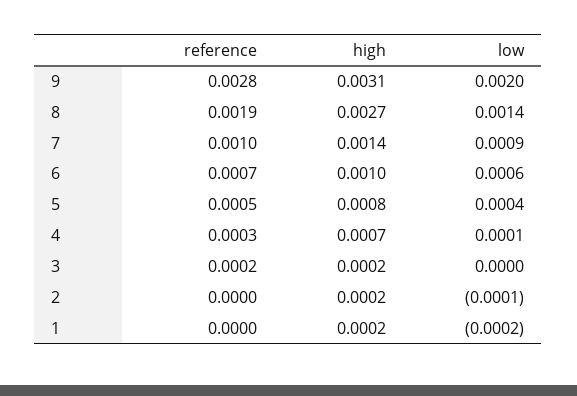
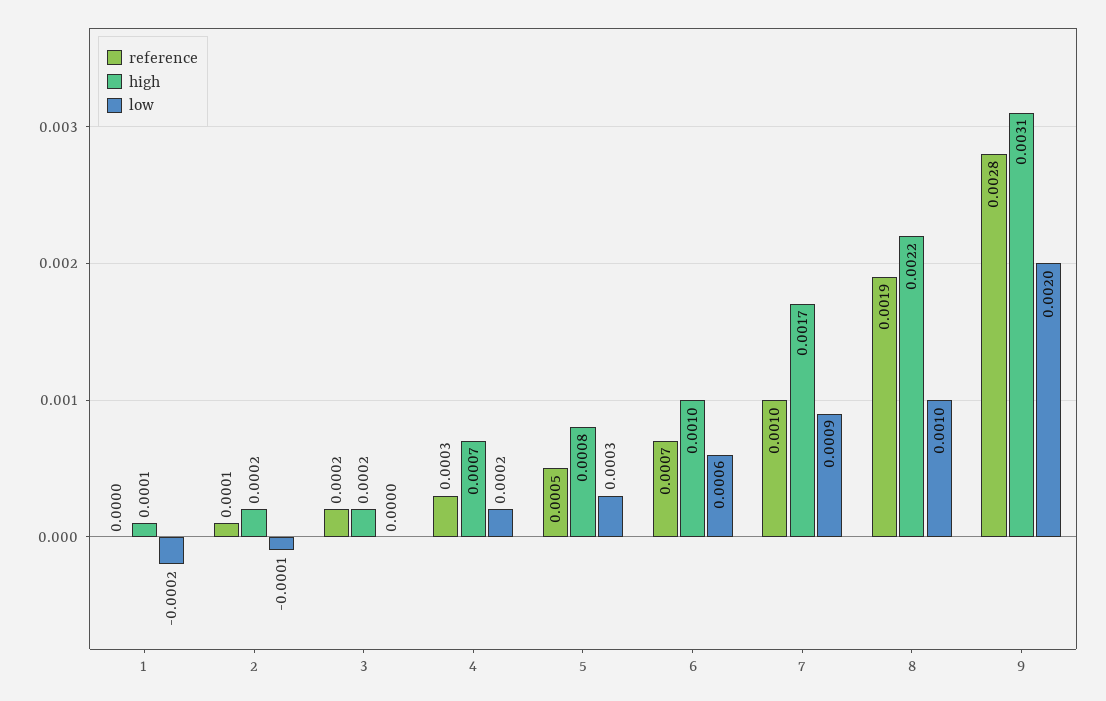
high, 8: 0.0027 -> 0.0022
low, 8: 0.0014 -> 0.001
high, 7: 0.0014 -> 0.0017
low, 5: 0.0004 -> 0.0003
low, 4: 0.0001 -> 0.0002
reference, 2: 0 -> 0.0001
high, 1: 0.0002 -> 0.0001

